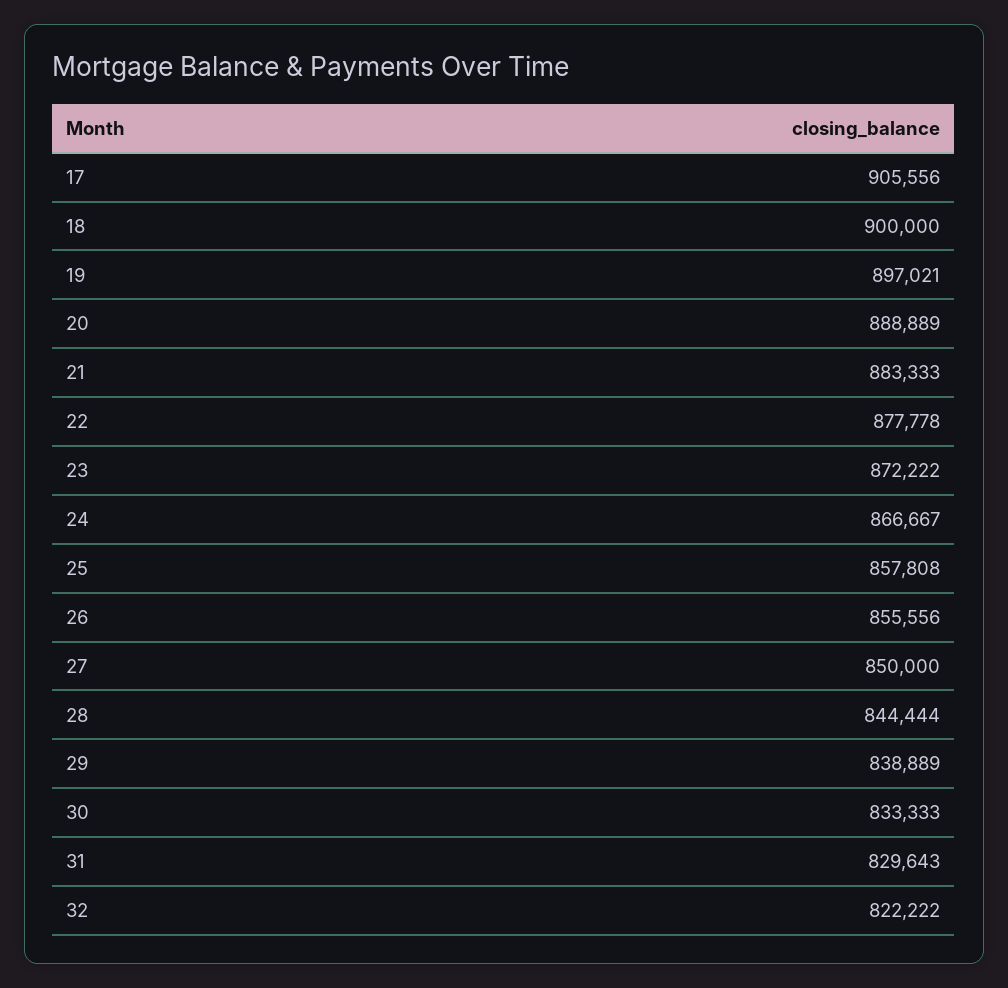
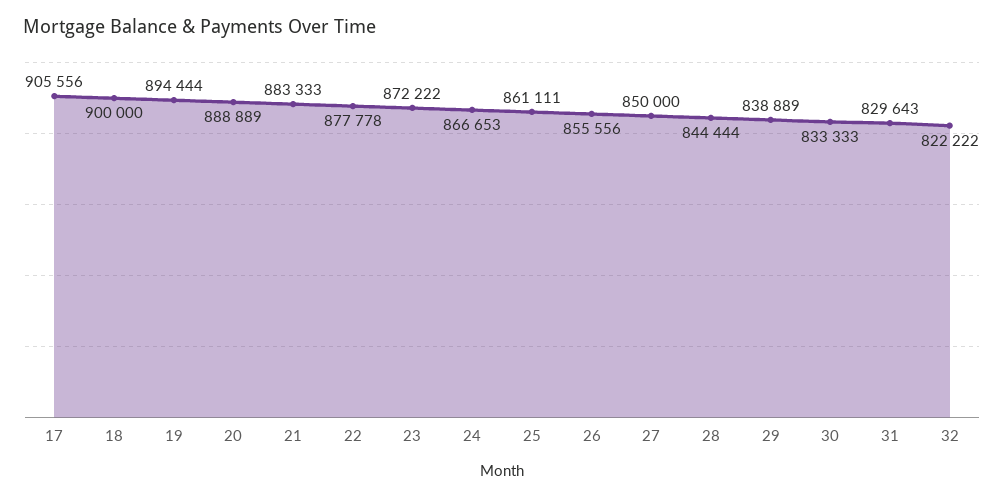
19: 897021 -> 894444
24: 866667 -> 866653
25: 857808 -> 861111

